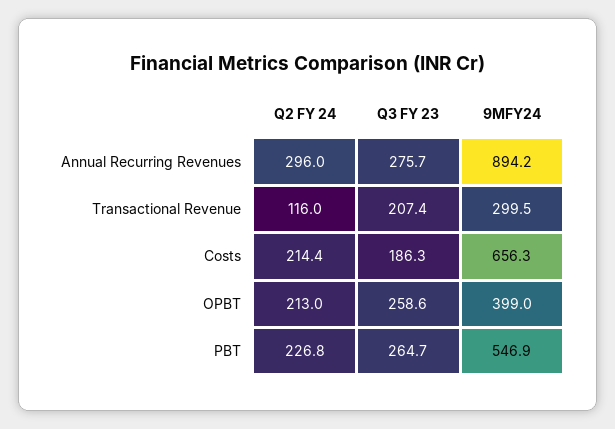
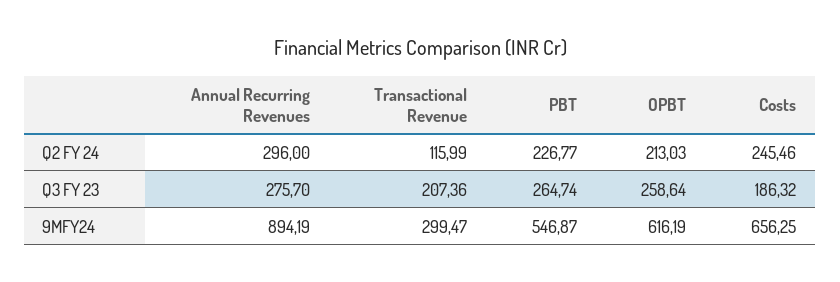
Q2 FY 24, Costs: 214.4 -> 245.46
9MFY24, OPBT: 399 -> 616.19

